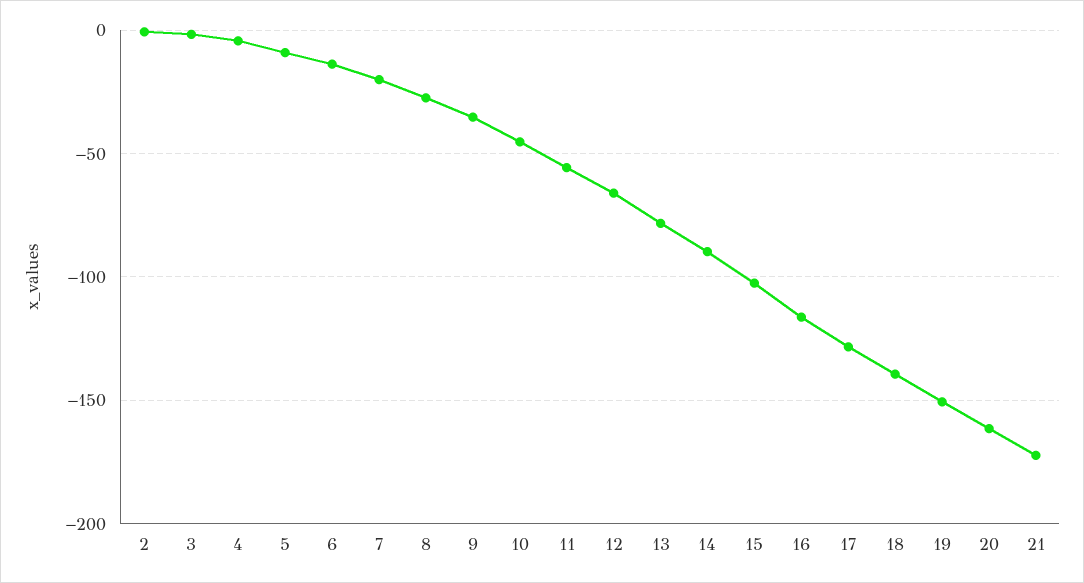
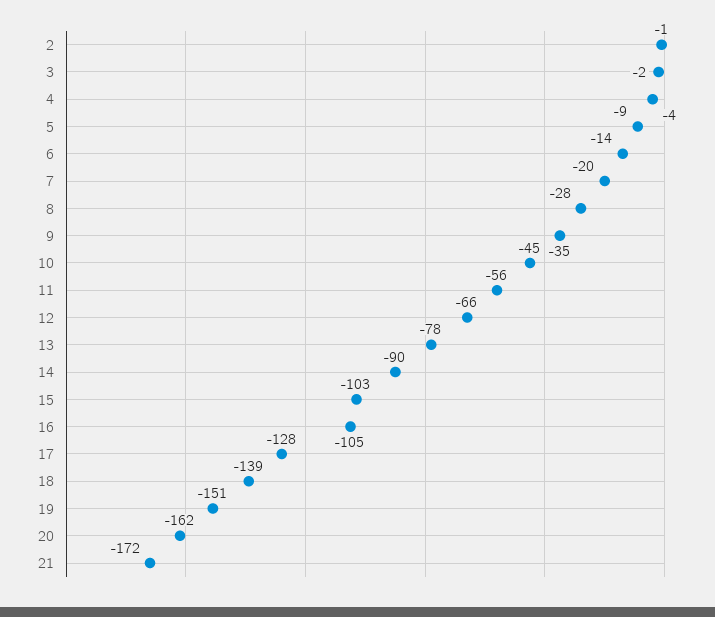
16: -115 -> -105

